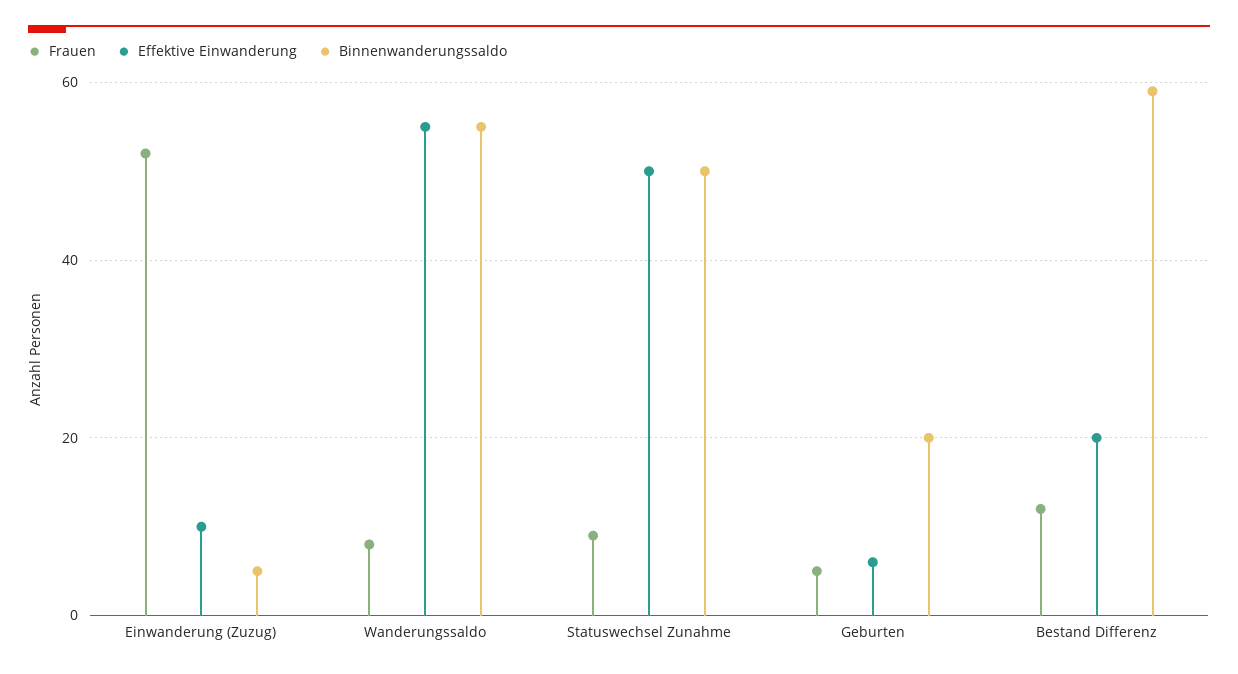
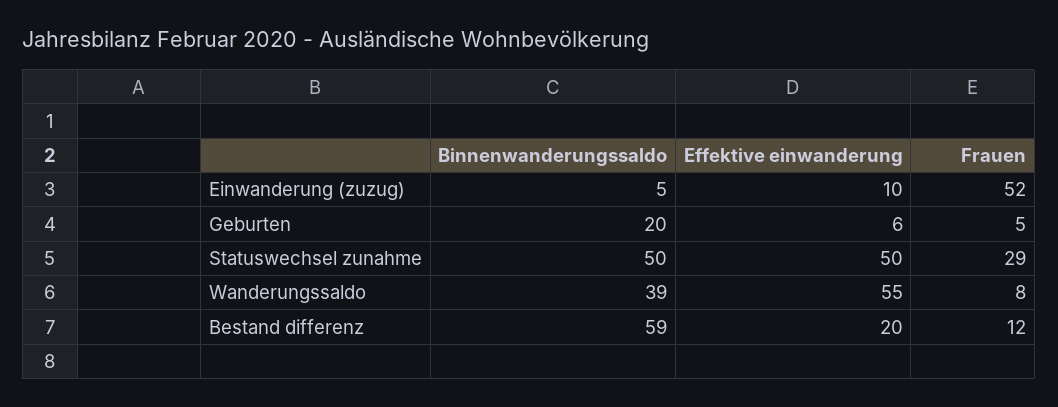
Binnenwanderungssaldo, Wanderungssaldo: 55 -> 39
Frauen, Statuswechsel Zunahme: 10 -> 29

